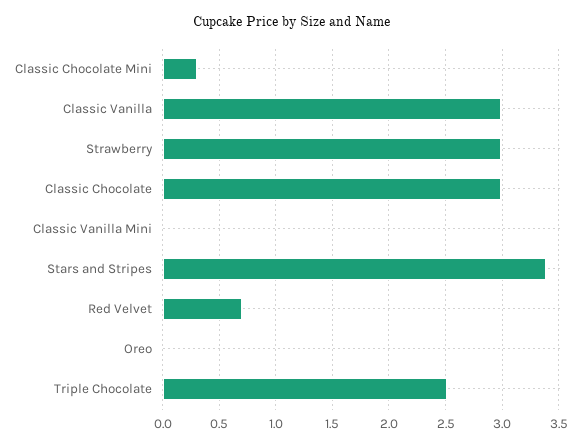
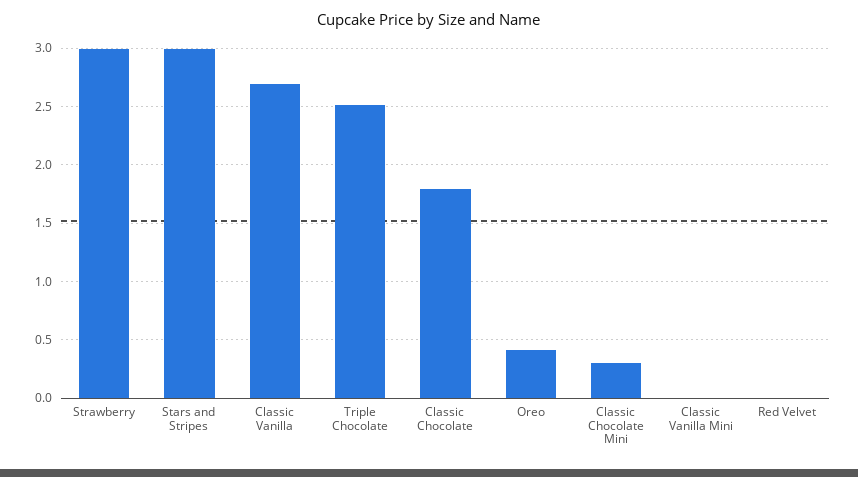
Classic Vanilla: 3 -> 2.7
Classic Chocolate: 3 -> 1.8
Stars and Stripes: 3.4 -> 3
Red Velvet: 0.7 -> 0
Oreo: 0 -> 0.4

